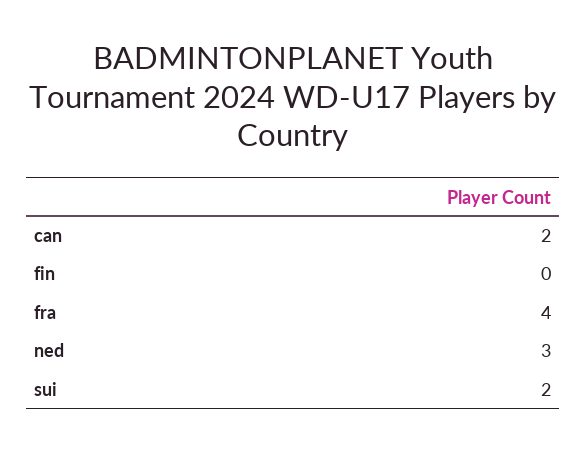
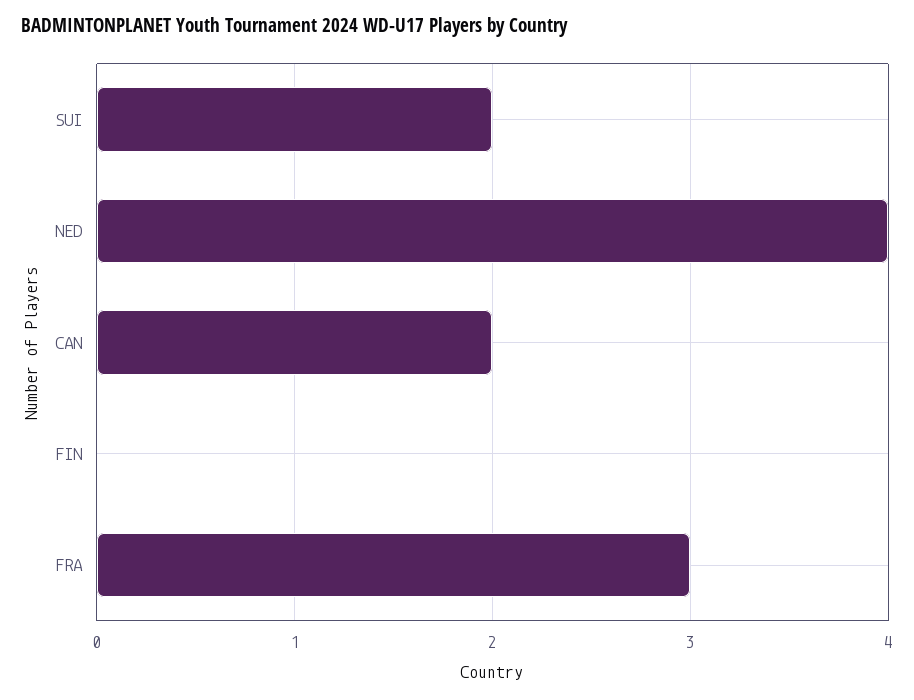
fra: 4 -> 3
ned: 3 -> 4

